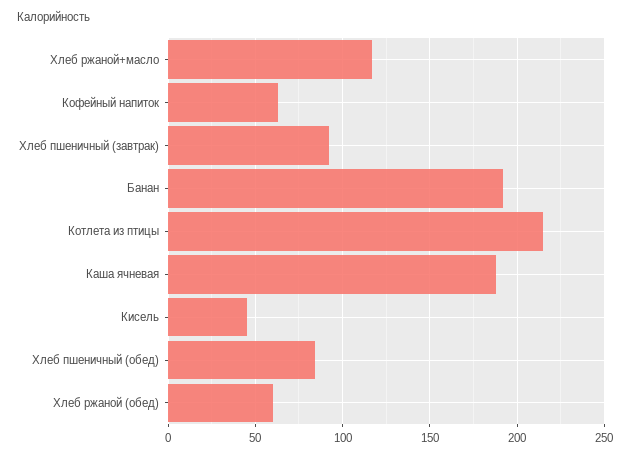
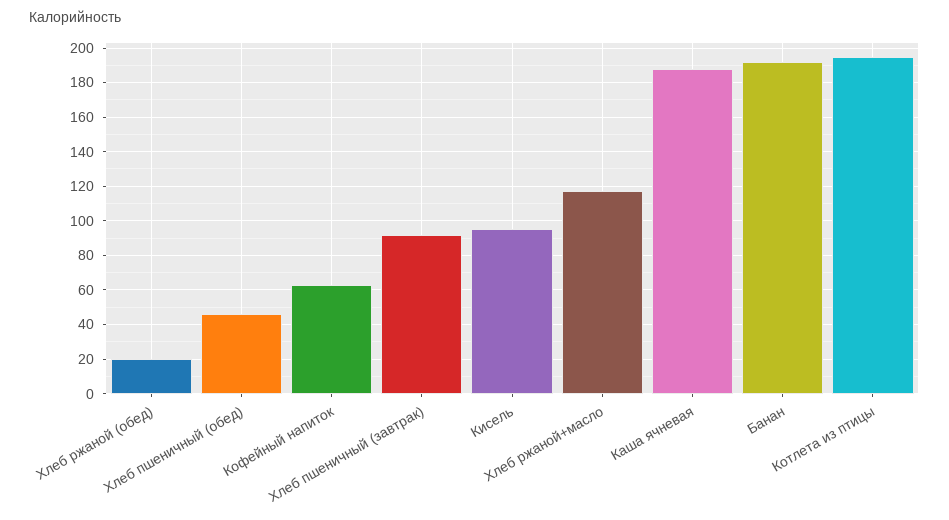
Котлета из птицы: 215 -> 195
Кисель: 45 -> 95
Хлеб пшеничный (обед): 85 -> 45
Хлеб ржаной (обед): 60 -> 20

